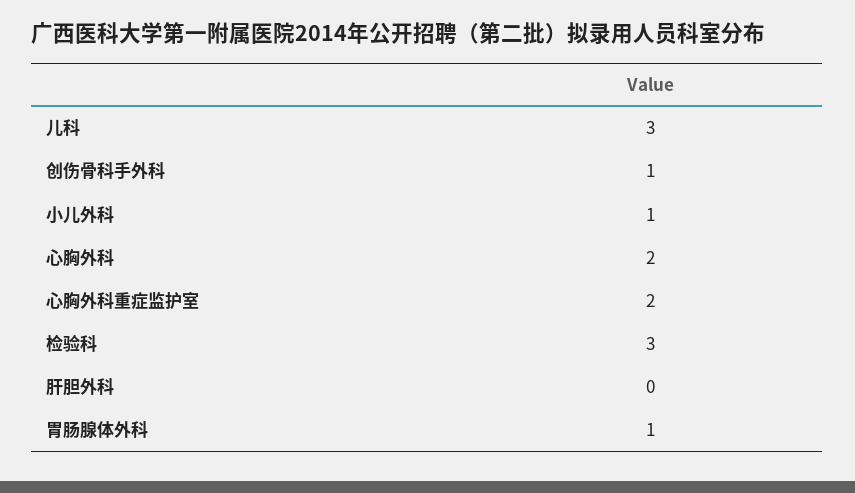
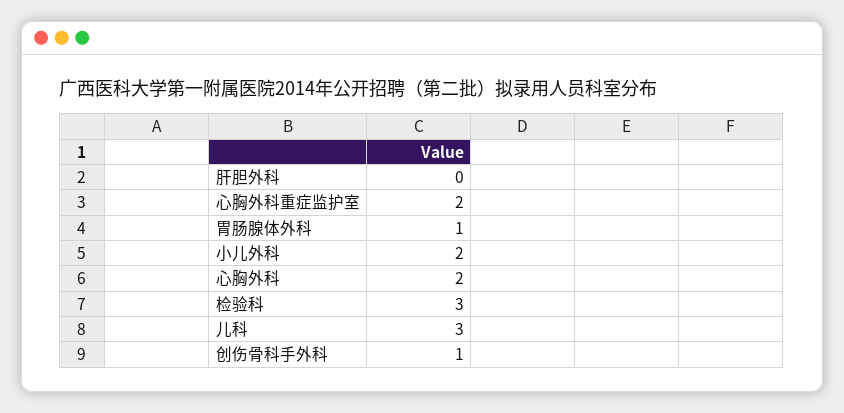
小儿外科: 1 -> 2

